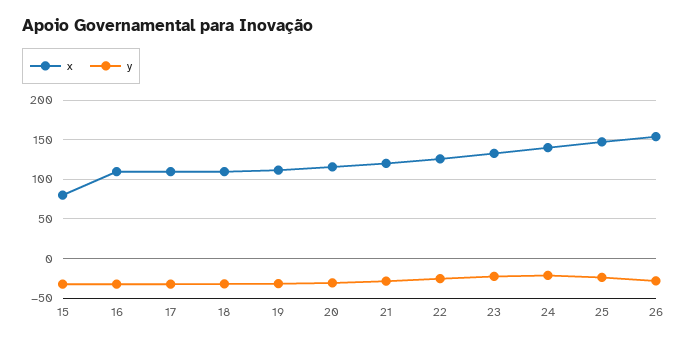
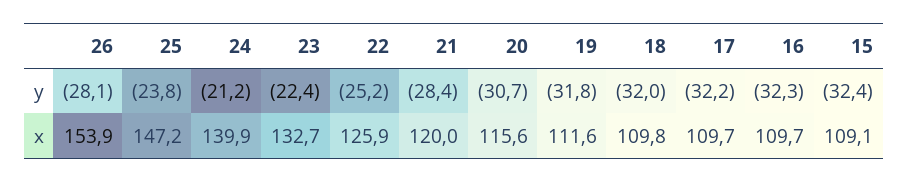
x, 15: 80 -> 109.1

